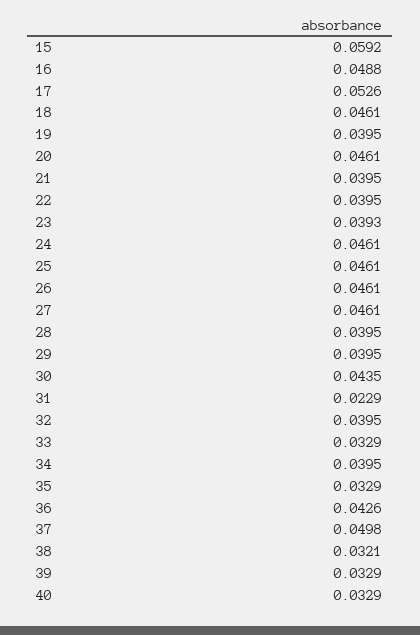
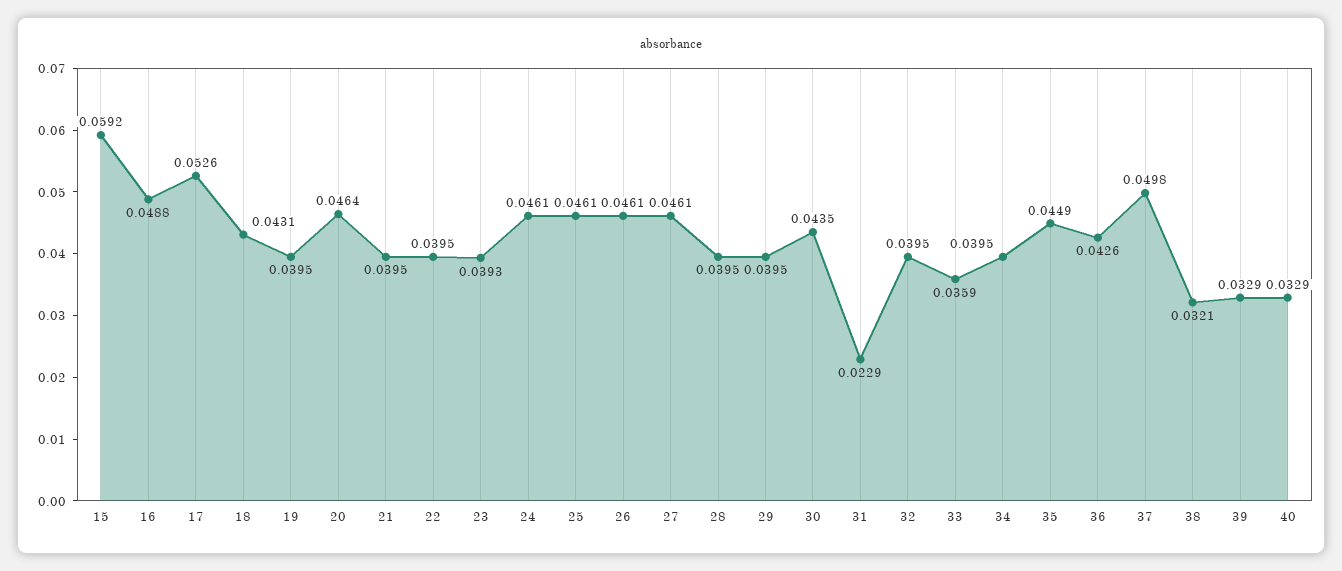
18: 0.0461 -> 0.0431
20: 0.0461 -> 0.0464
33: 0.0329 -> 0.0359
35: 0.0329 -> 0.0449

